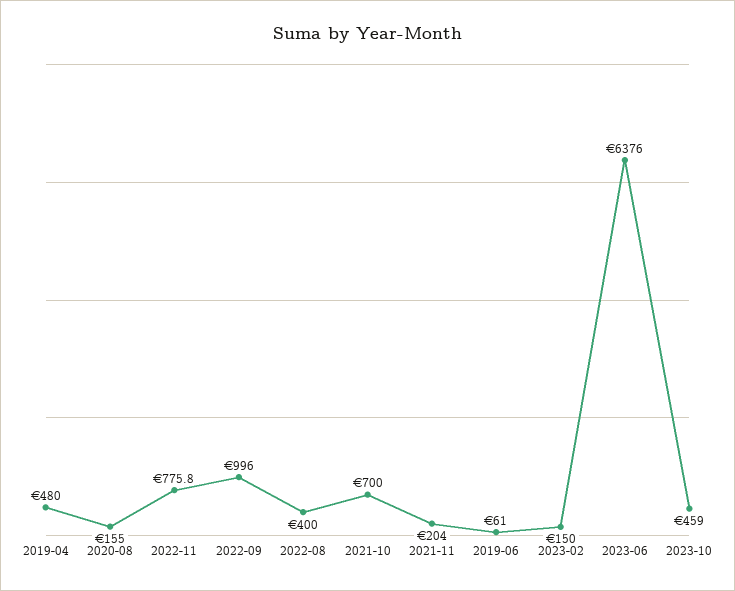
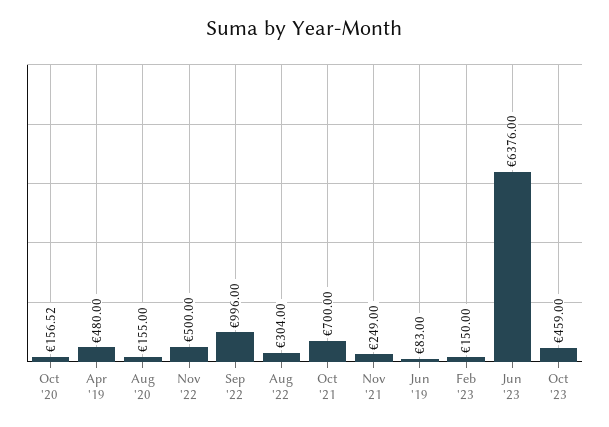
2022-11: 775.8 -> 500
2022-08: 400 -> 304
2021-11: 204 -> 249
2019-06: 61 -> 83
Oct '20: none -> 156.52

